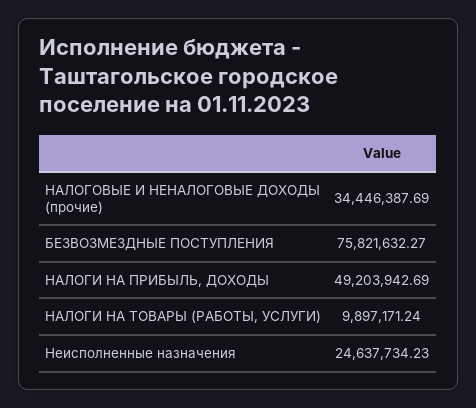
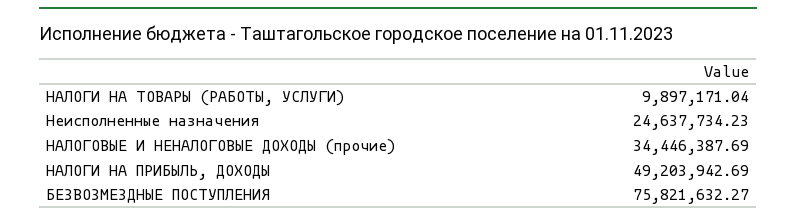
НАЛОГИ НА ТОВАРЫ (РАБОТЫ, УСЛУГИ): 9897171.24 -> 9897171.04

